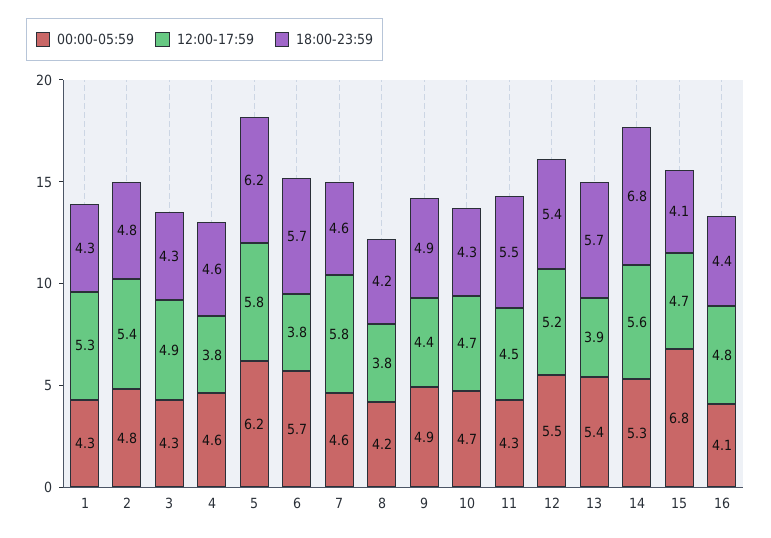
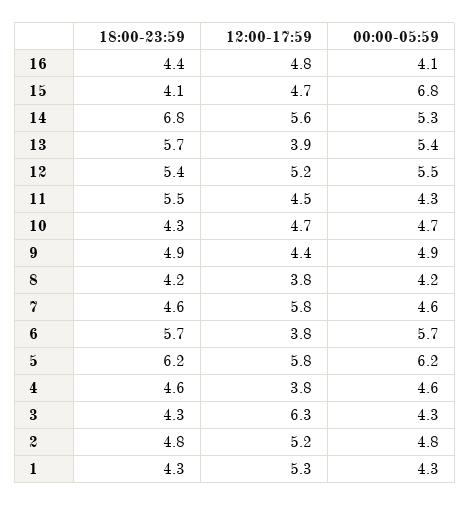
12:00-17:59, 2: 5.4 -> 5.2
12:00-17:59, 3: 4.9 -> 6.3

